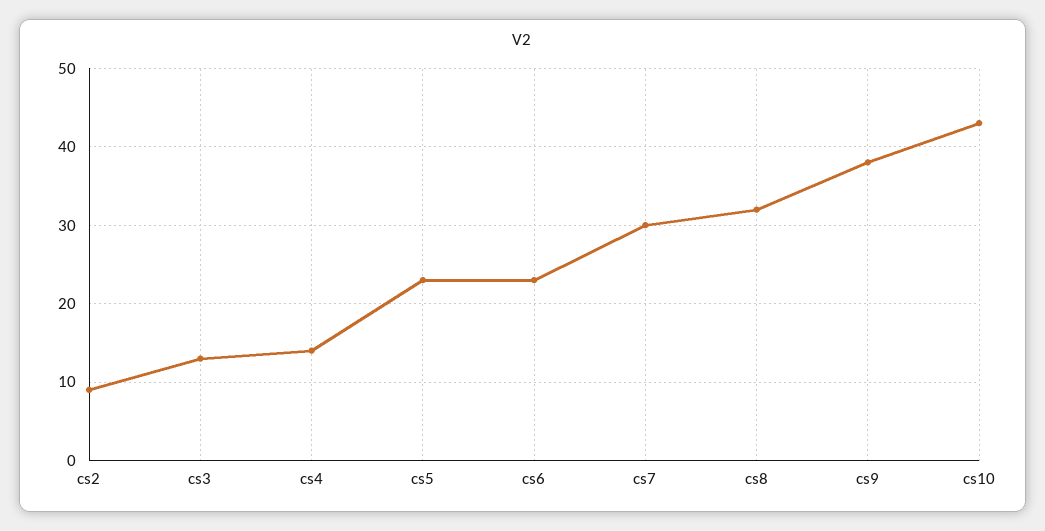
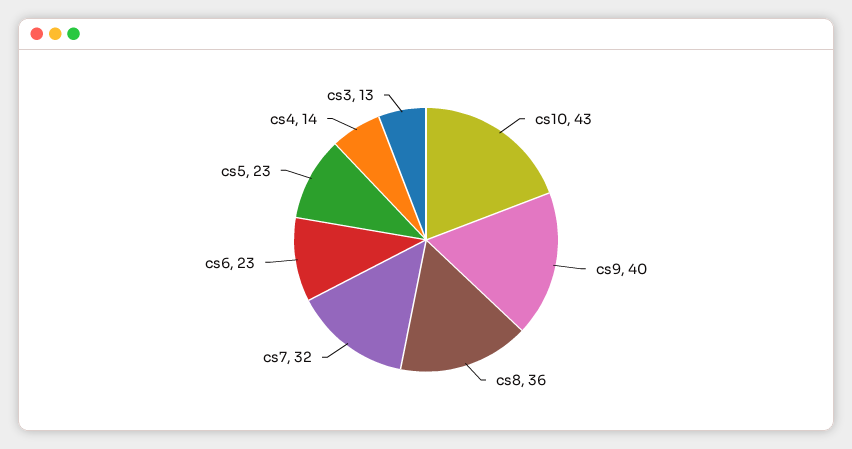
cs2: 9 -> none
cs7: 30 -> 32
cs8: 32 -> 36
cs9: 38 -> 40

